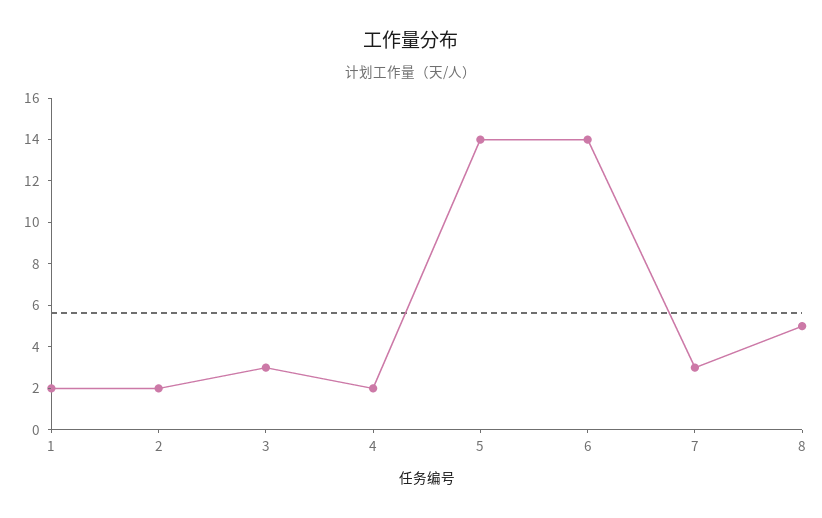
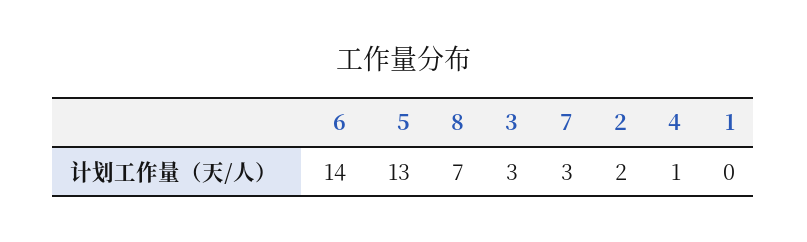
1: 2 -> 0
4: 2 -> 1
5: 14 -> 13
8: 5 -> 7

